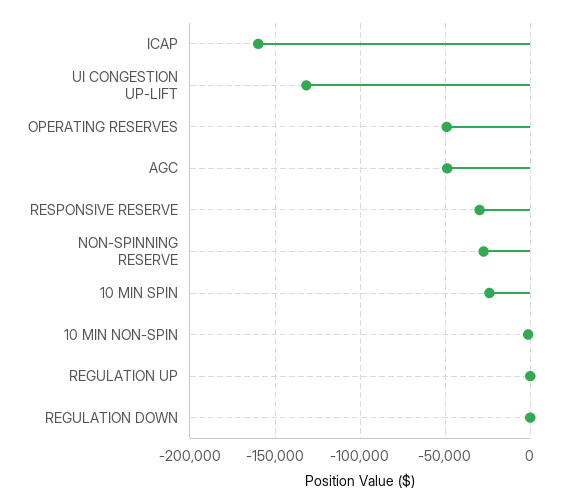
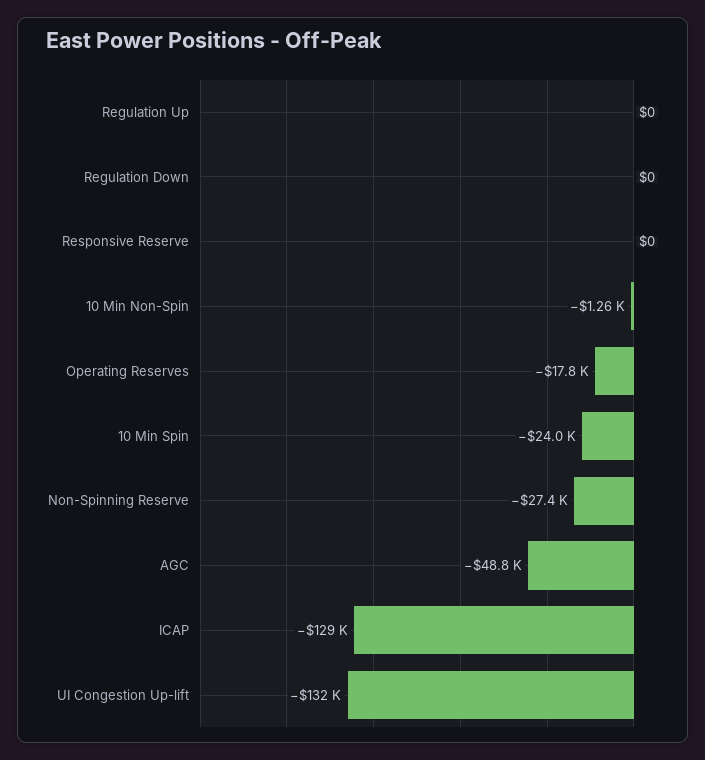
ICAP: -160000 -> -129000
OPERATING RESERVES: -50000 -> -17800
RESPONSIVE RESERVE: -30000 -> 0

